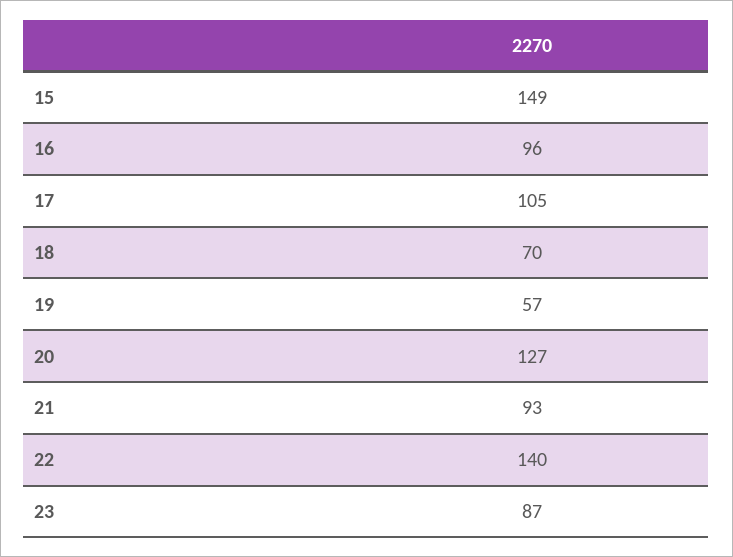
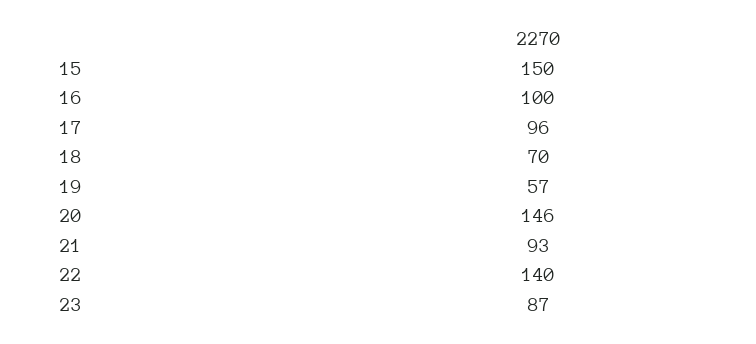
15: 149 -> 150
16: 96 -> 100
17: 105 -> 96
20: 127 -> 146

